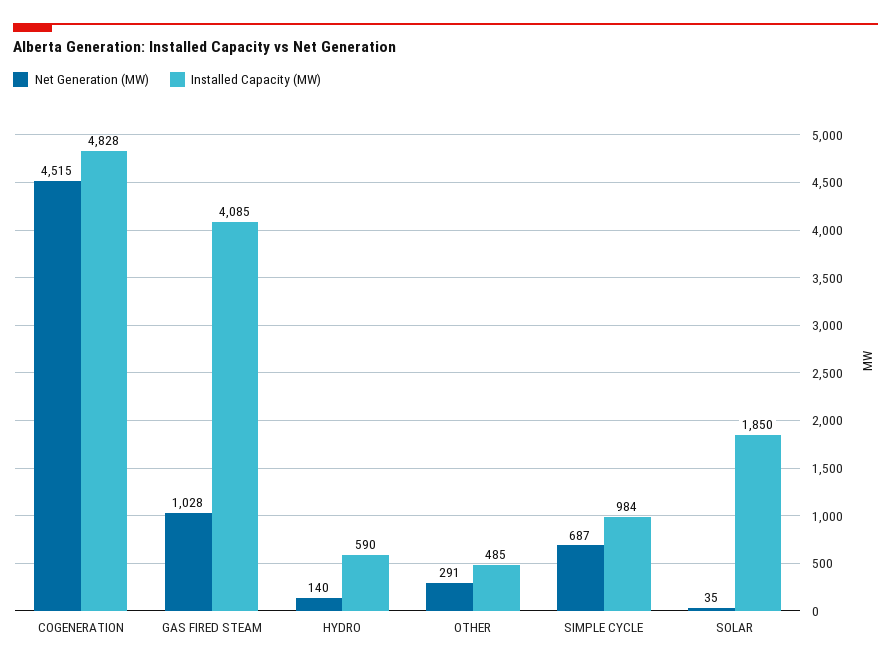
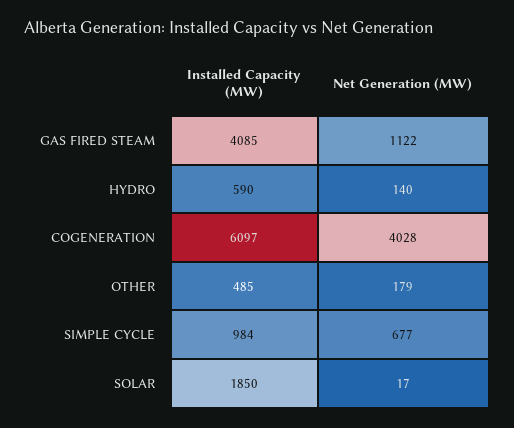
Net Generation (MW), COGENERATION: 4515 -> 4028
Installed Capacity (MW), COGENERATION: 4828 -> 6097
Net Generation (MW), GAS FIRED STEAM: 1028 -> 1122
Net Generation (MW), OTHER: 291 -> 179
Net Generation (MW), SIMPLE CYCLE: 687 -> 677
Net Generation (MW), SOLAR: 35 -> 17

